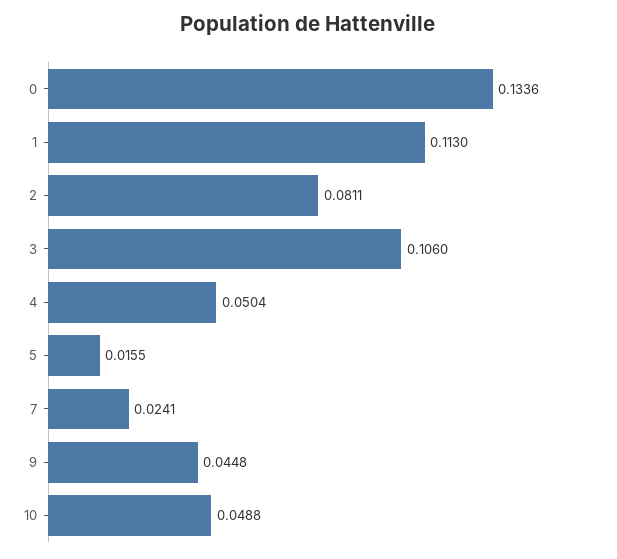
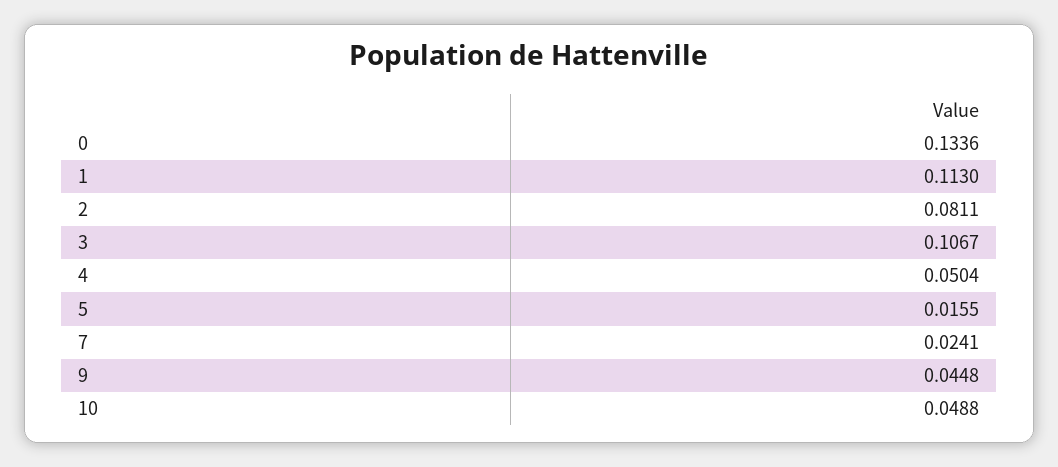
3: 0.106 -> 0.1067

